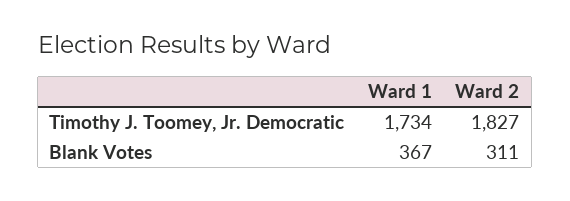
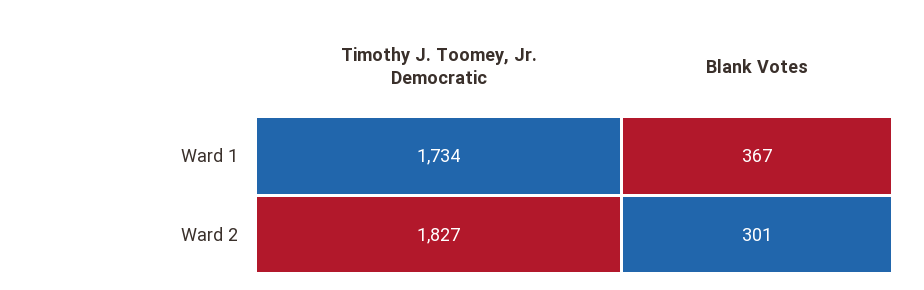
Ward 2, Blank Votes: 311 -> 301

